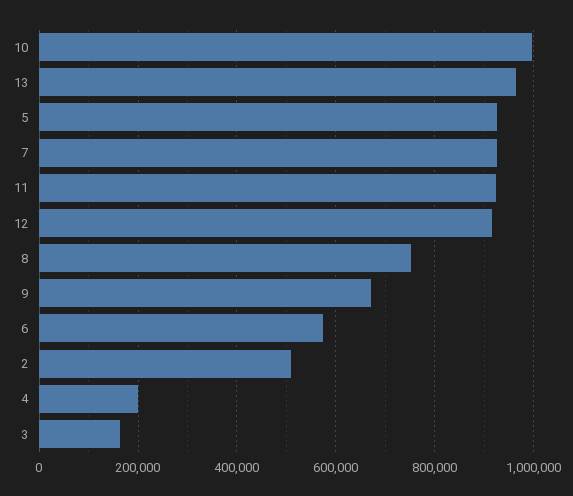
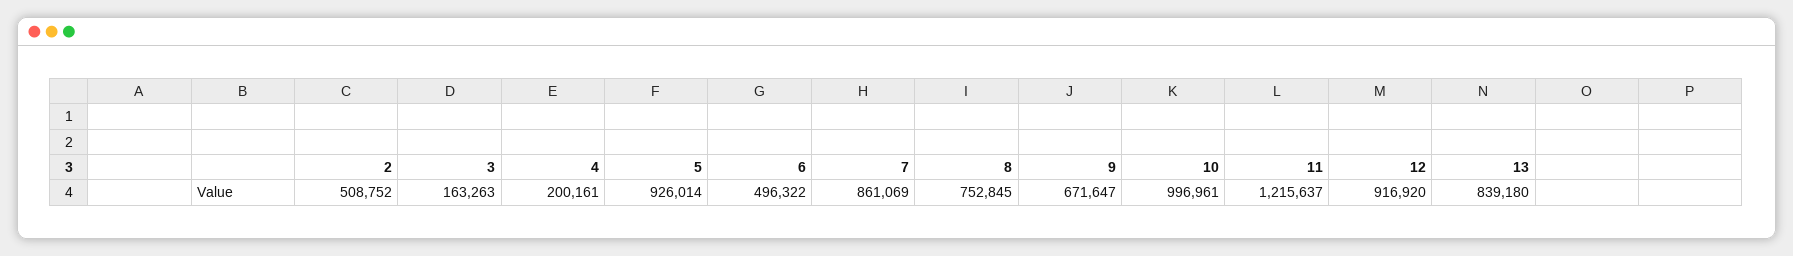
13: 960000 -> 839180
7: 920000 -> 861069
11: 920000 -> 1215637
6: 580000 -> 496322

